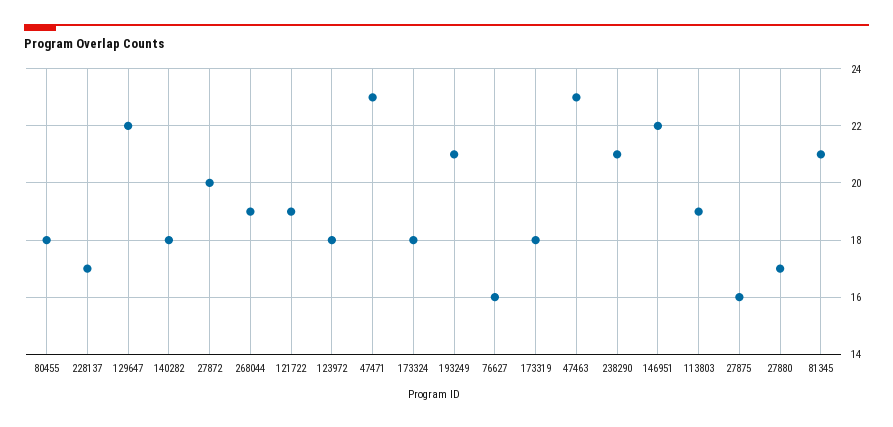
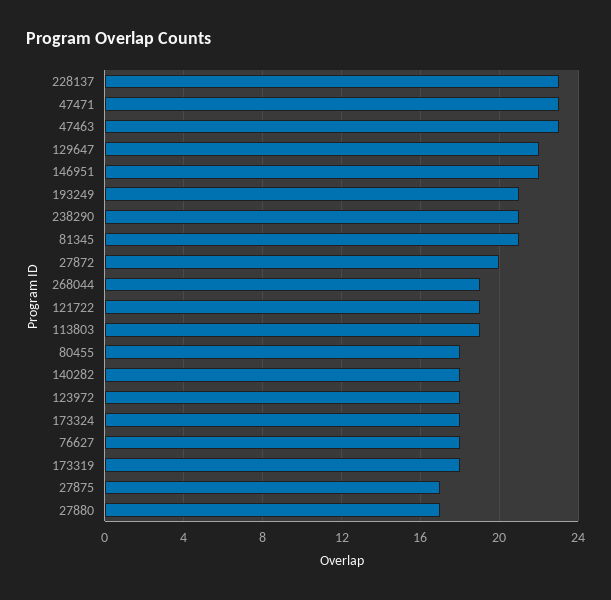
228137: 17 -> 23
76627: 16 -> 18
27875: 16 -> 17

